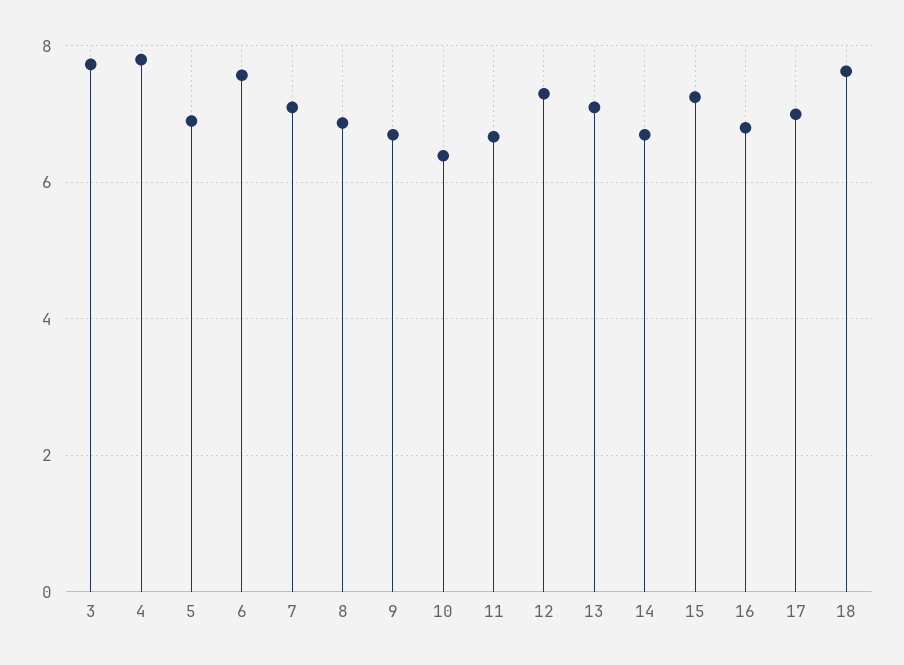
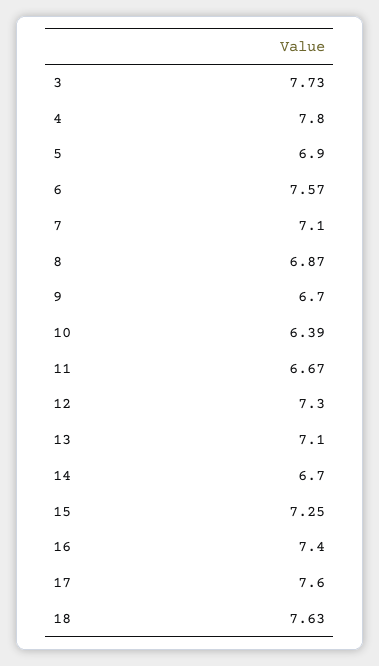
16: 6.8 -> 7.4
17: 7 -> 7.6

